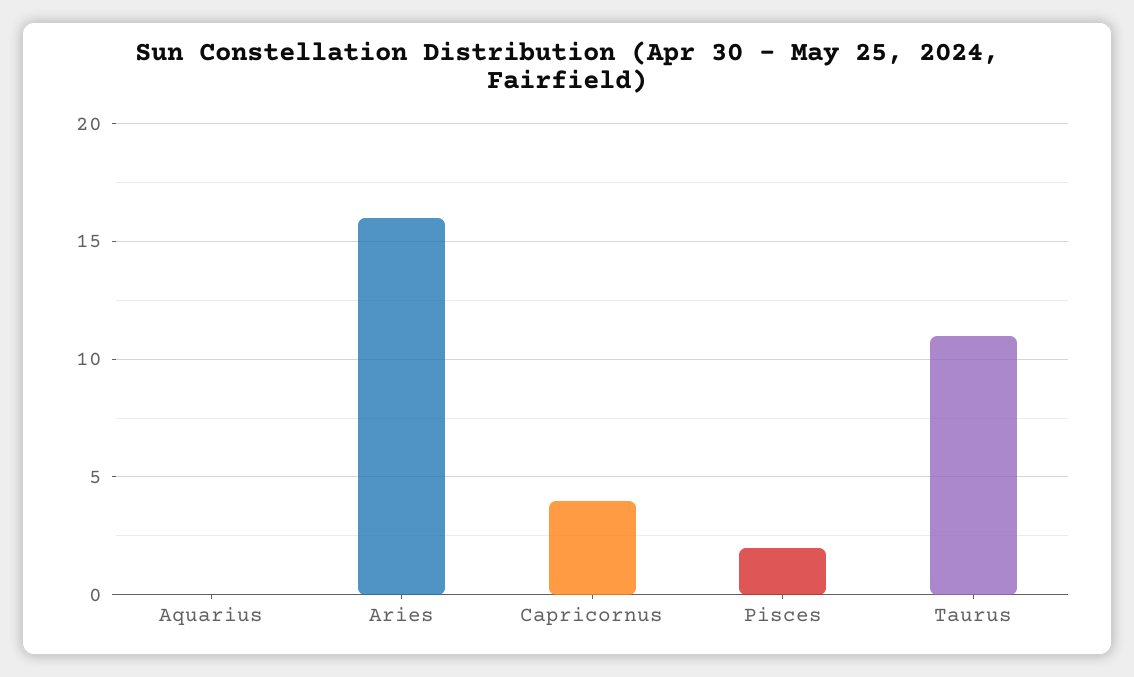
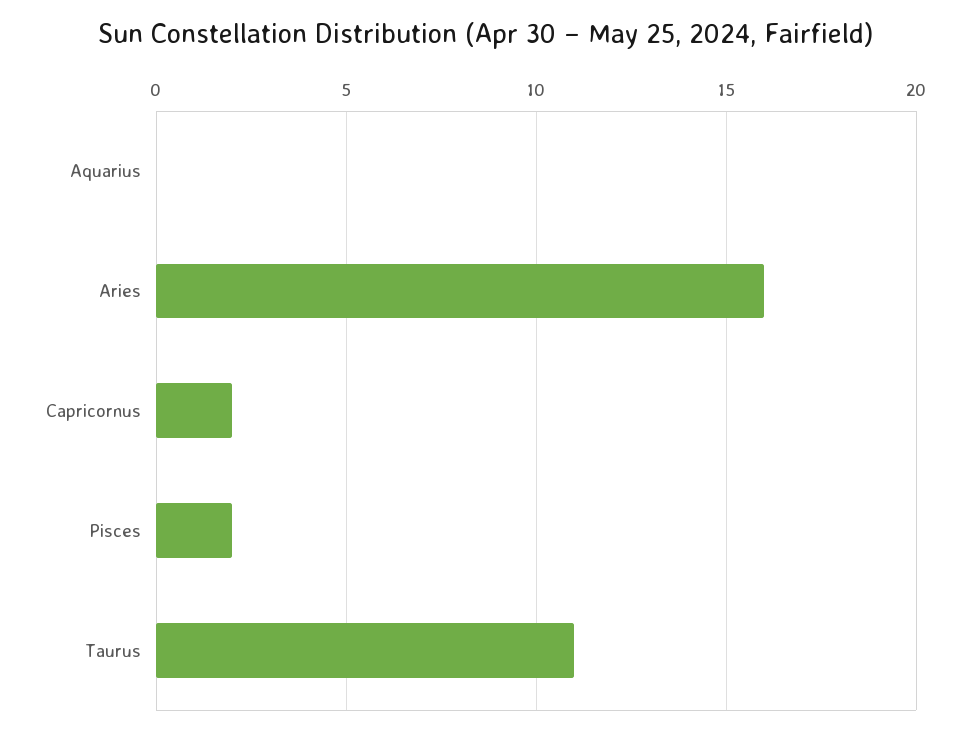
Capricornus: 4 -> 2

